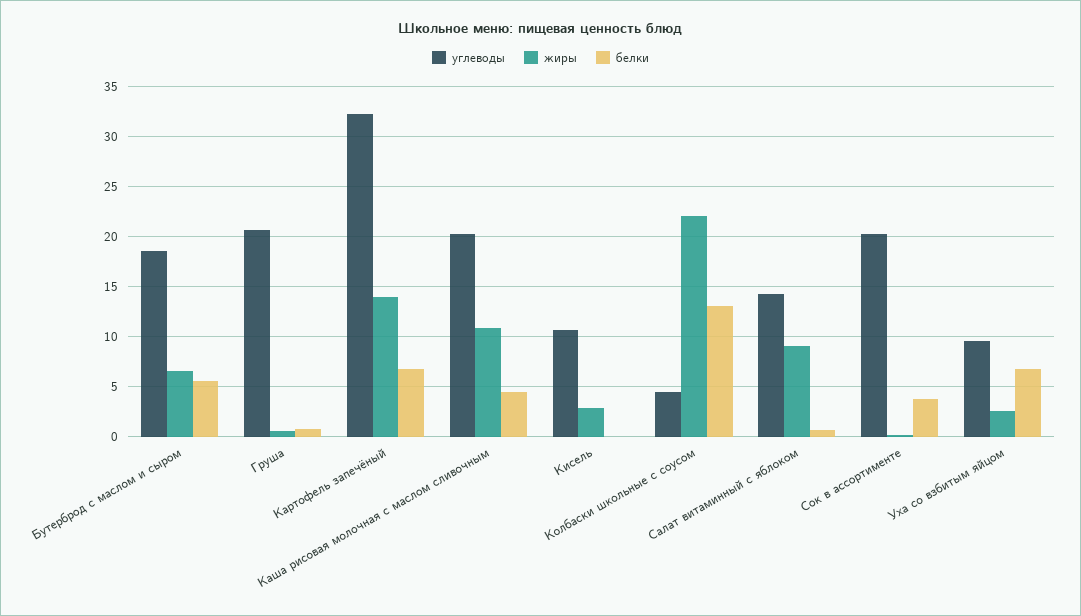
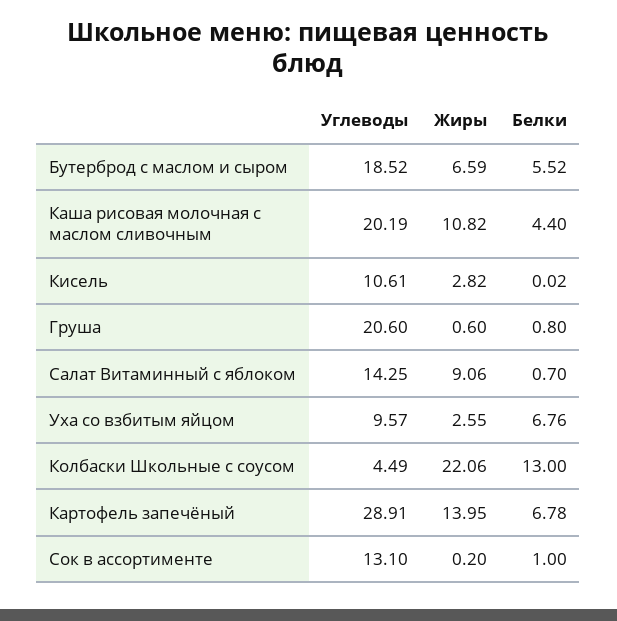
углеводы, Картофель запечёный: 32 -> 28.91
углеводы, Сок в ассортименте: 20 -> 13.1
белки, Сок в ассортименте: 4 -> 1

